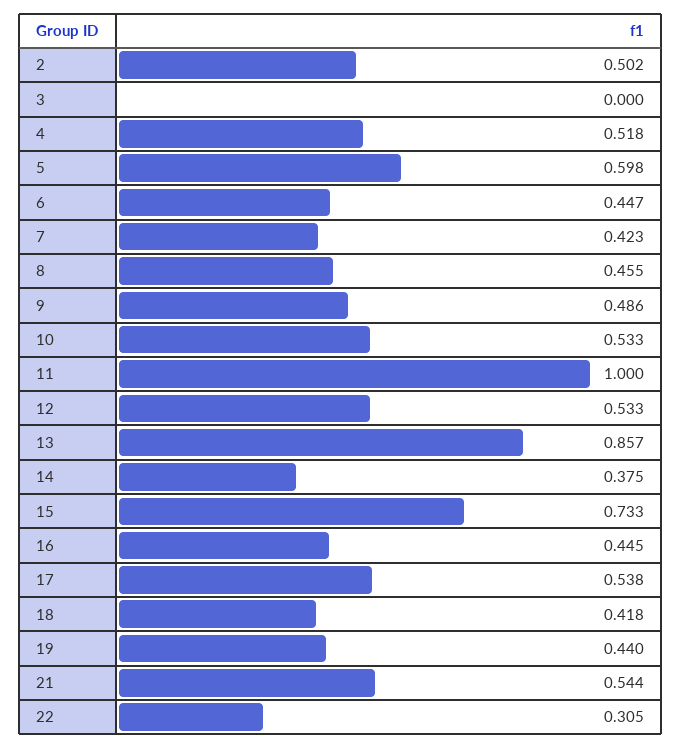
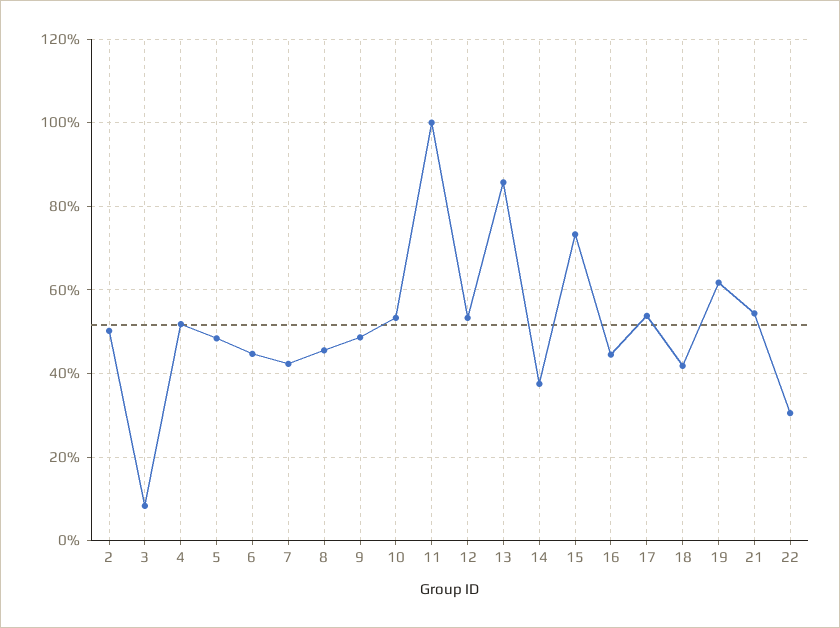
3: 0 -> 0.08
5: 0.598 -> 0.48
19: 0.44 -> 0.62

